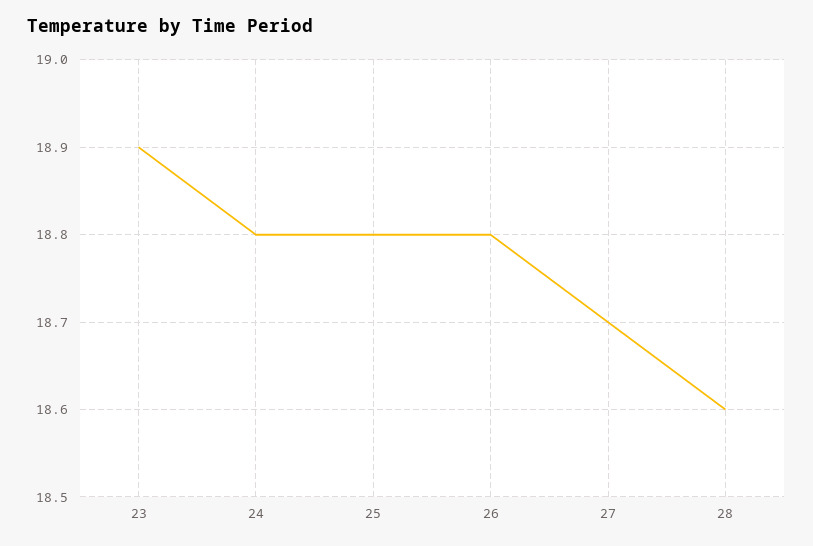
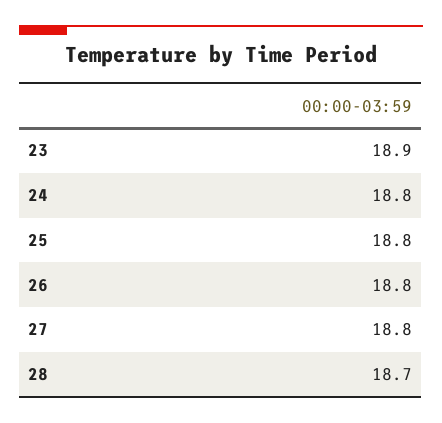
27: 18.7 -> 18.8
28: 18.6 -> 18.7

